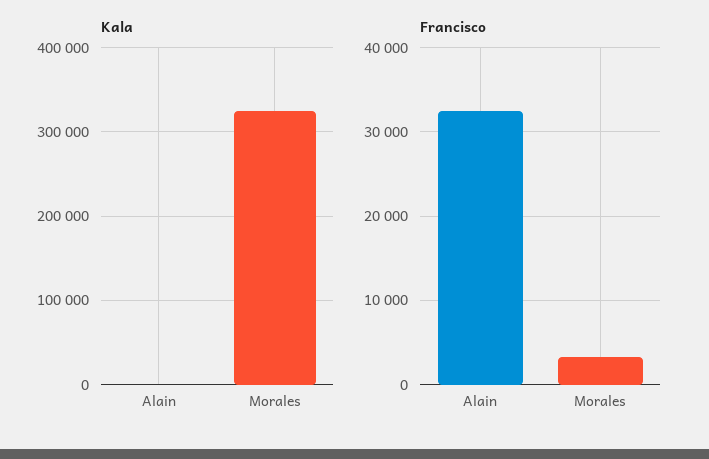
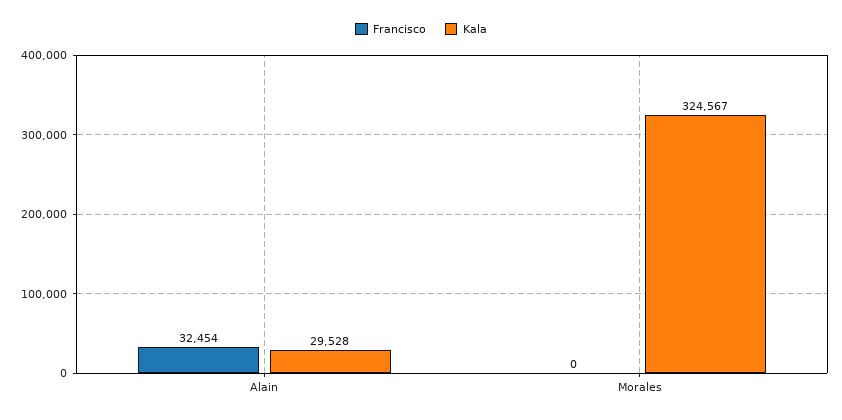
Kala, Alain: 0 -> 29528
Francisco, Morales: 3000 -> 0

